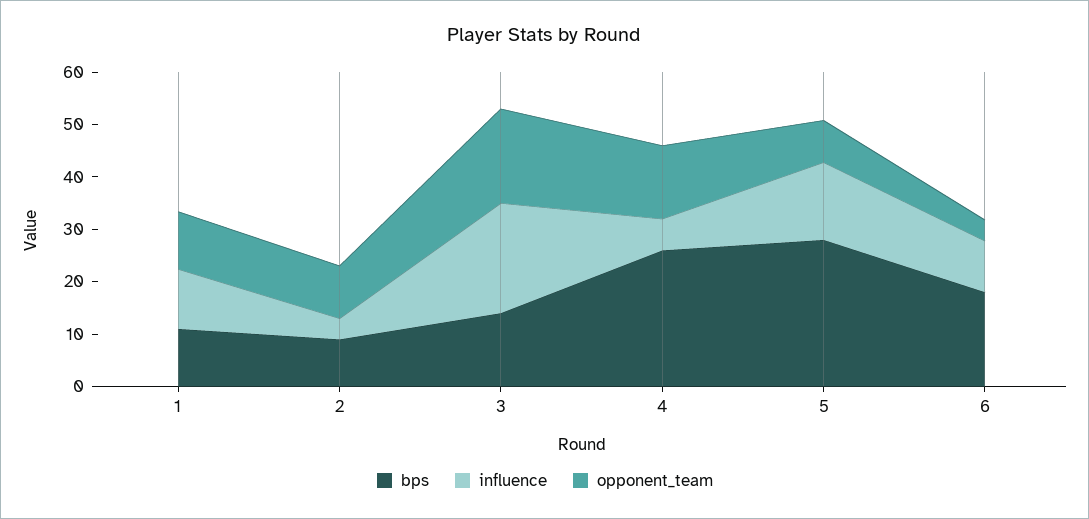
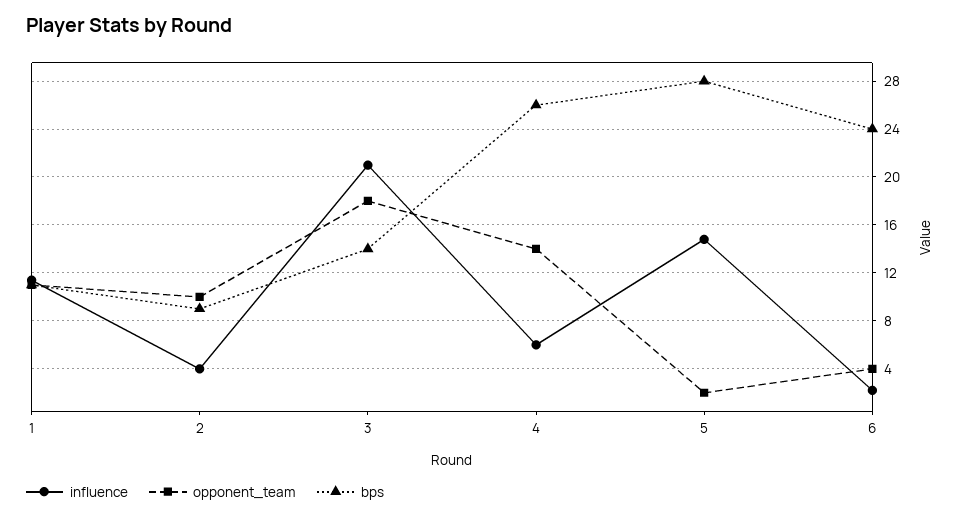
opponent_team, 5: 8 -> 2
bps, 6: 18 -> 24
influence, 6: 10 -> 2

